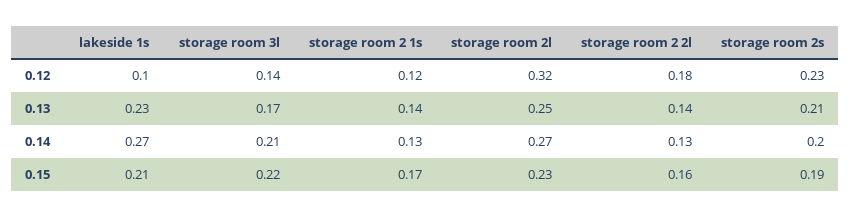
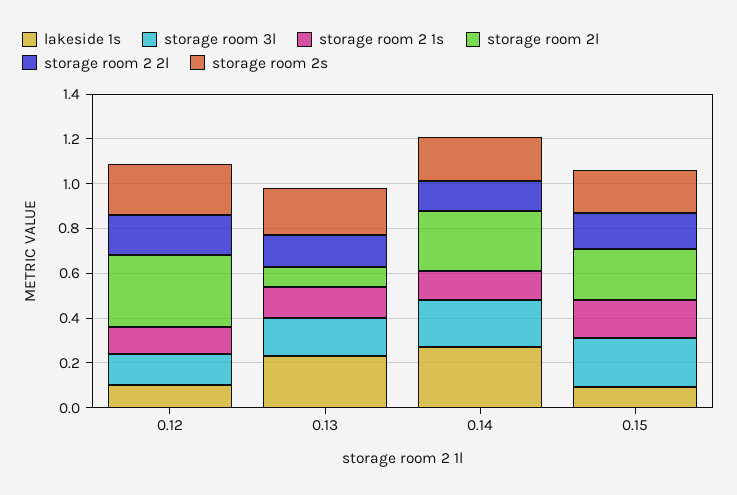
storage room 2l, 0.13: 0.25 -> 0.1
lakeside 1s, 0.15: 0.21 -> 0.1

